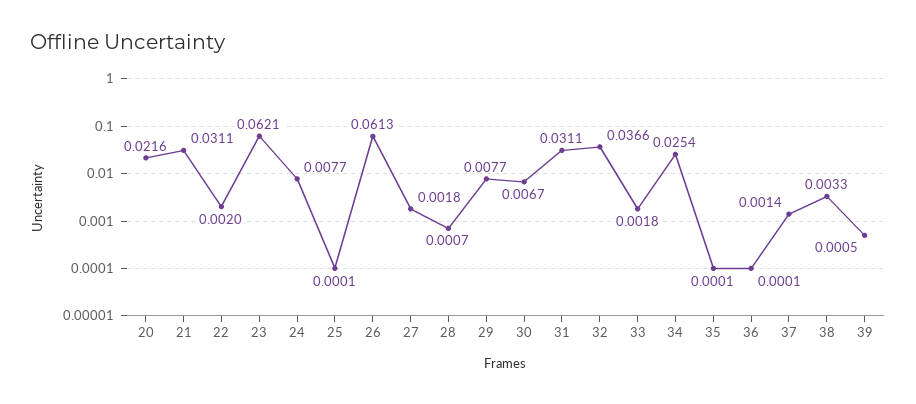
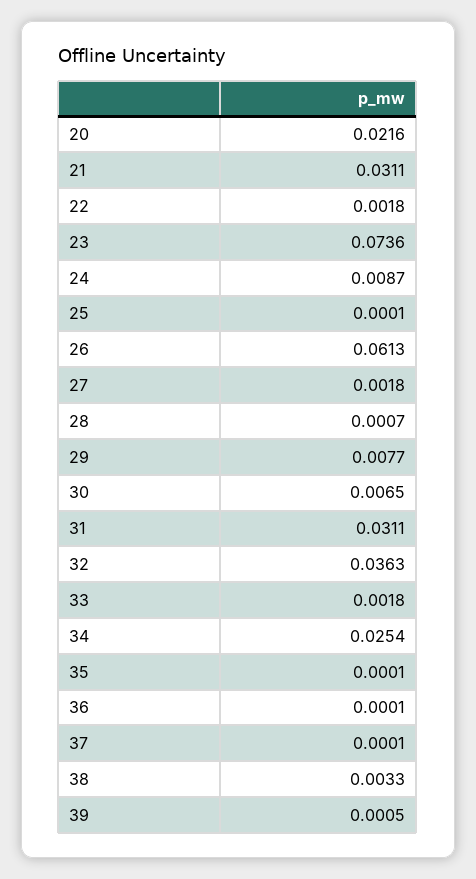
22: 0.002 -> 0.0018
23: 0.0621 -> 0.0736
24: 0.0077 -> 0.0087
30: 0.0067 -> 0.0065
32: 0.0366 -> 0.0363
37: 0.0014 -> 0.0001

